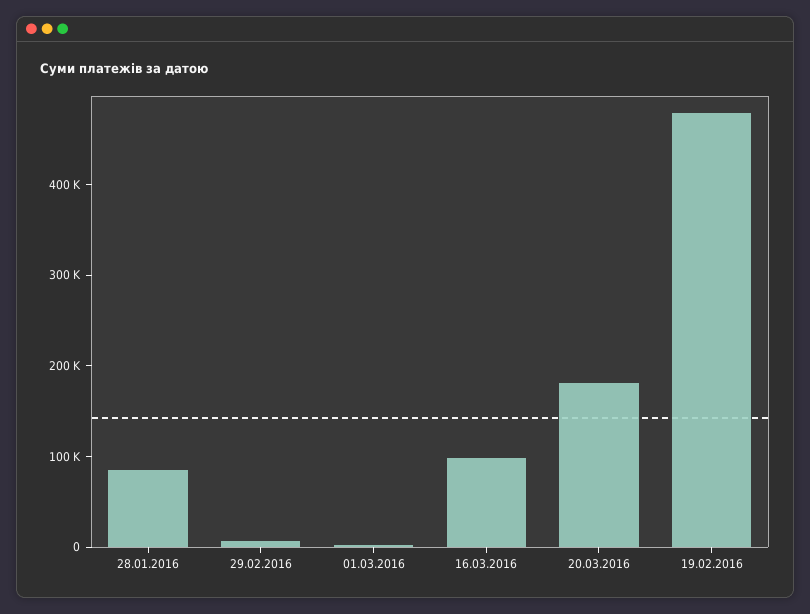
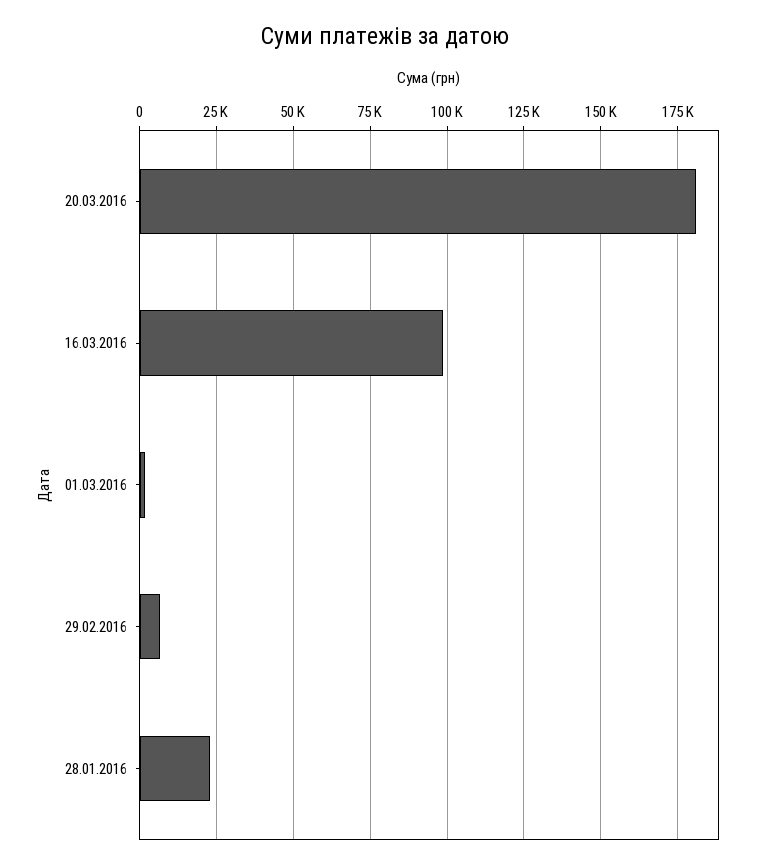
28.01.2016: 80000 -> 22500
19.02.2016: 480000 -> none

